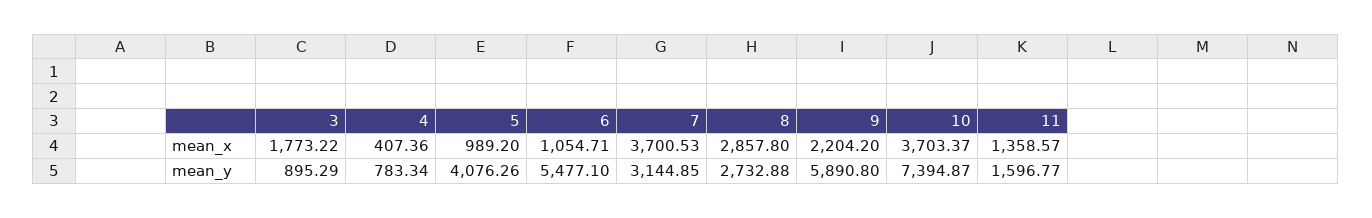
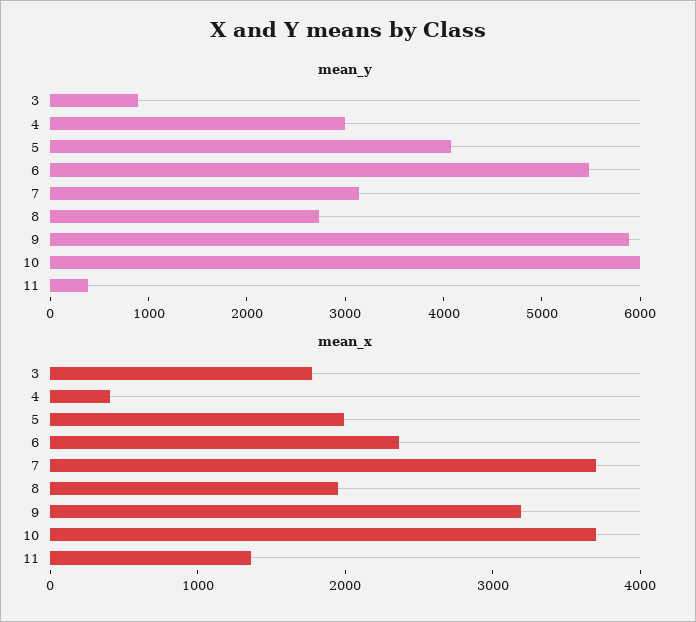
mean_x, 5: 989.2 -> 2000
mean_x, 6: 1054.71 -> 2400
mean_x, 8: 2857.8 -> 2000
mean_x, 9: 2204.2 -> 3200
mean_y, 4: 783.34 -> 3000
mean_y, 10: 7394.87 -> 6000
mean_y, 11: 1596.77 -> 400

